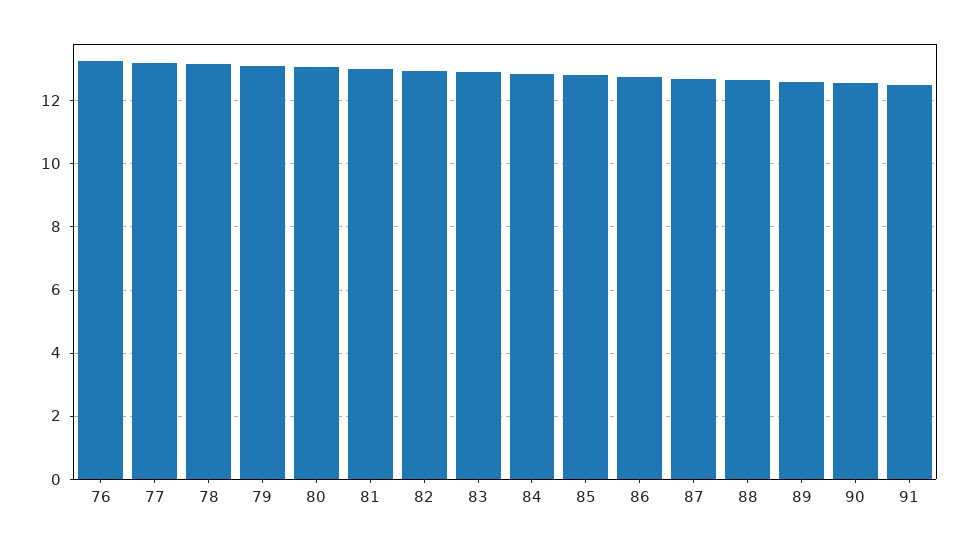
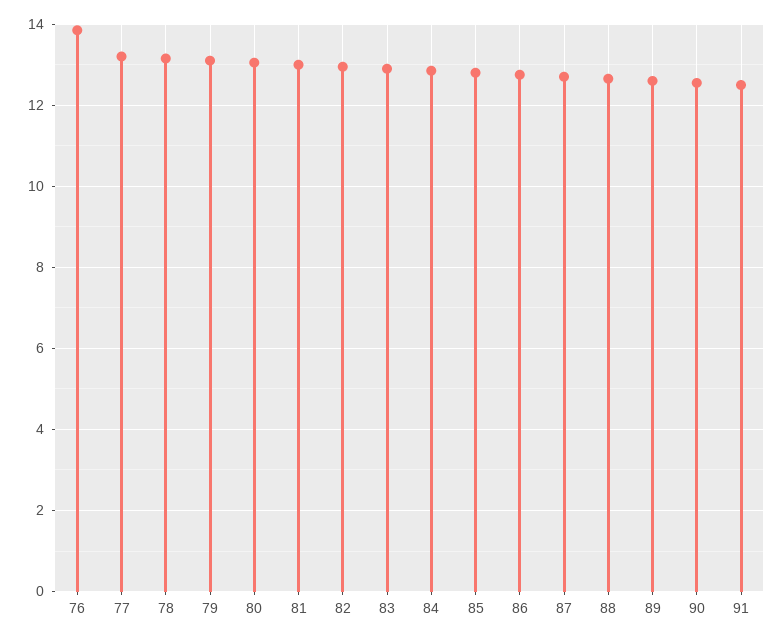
76: 13.2 -> 13.8

